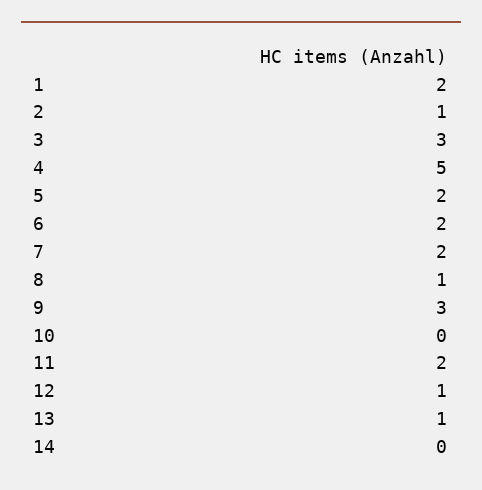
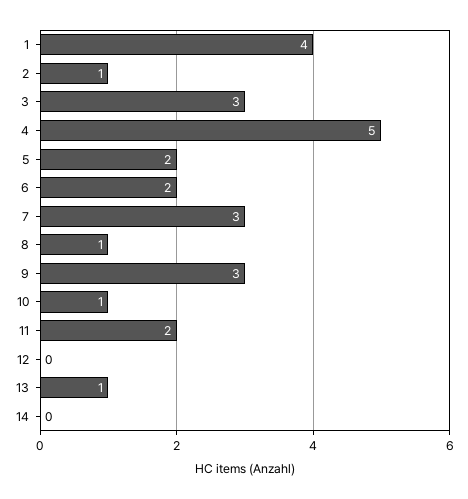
1: 2 -> 4
7: 2 -> 3
10: 0 -> 1
12: 1 -> 0

